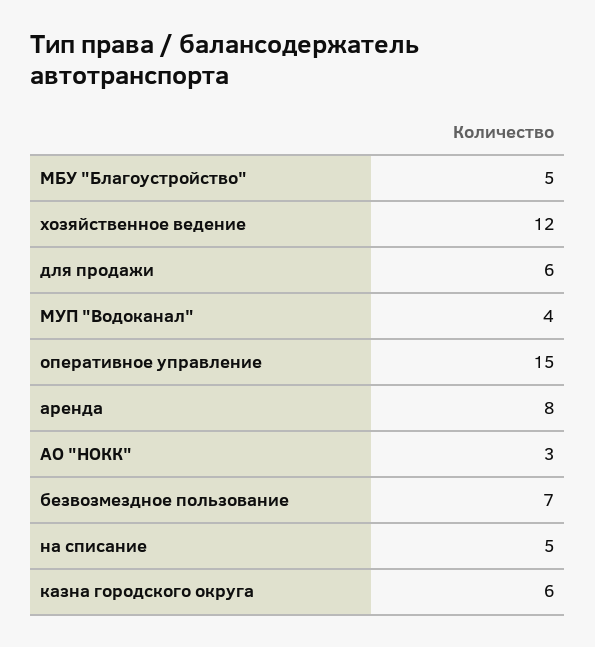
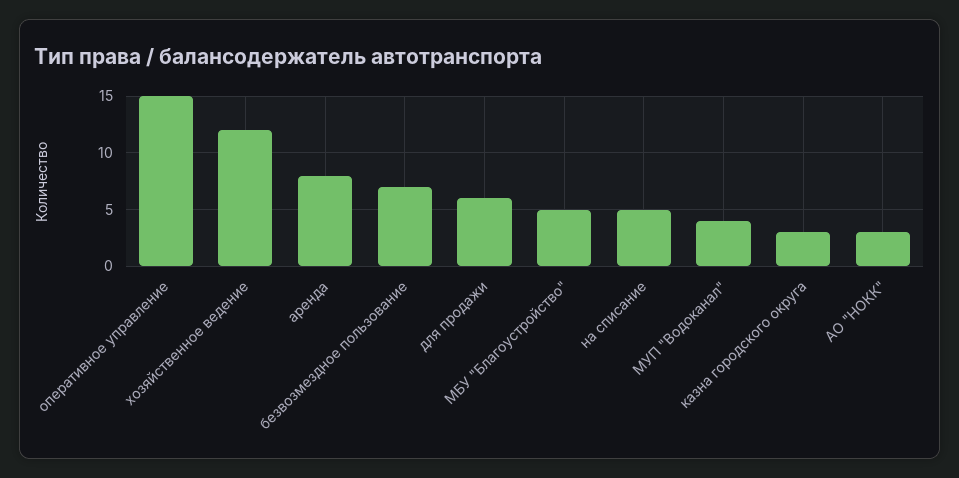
казна городского округа: 6 -> 3

